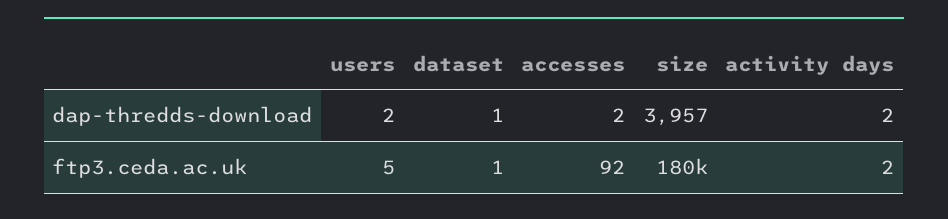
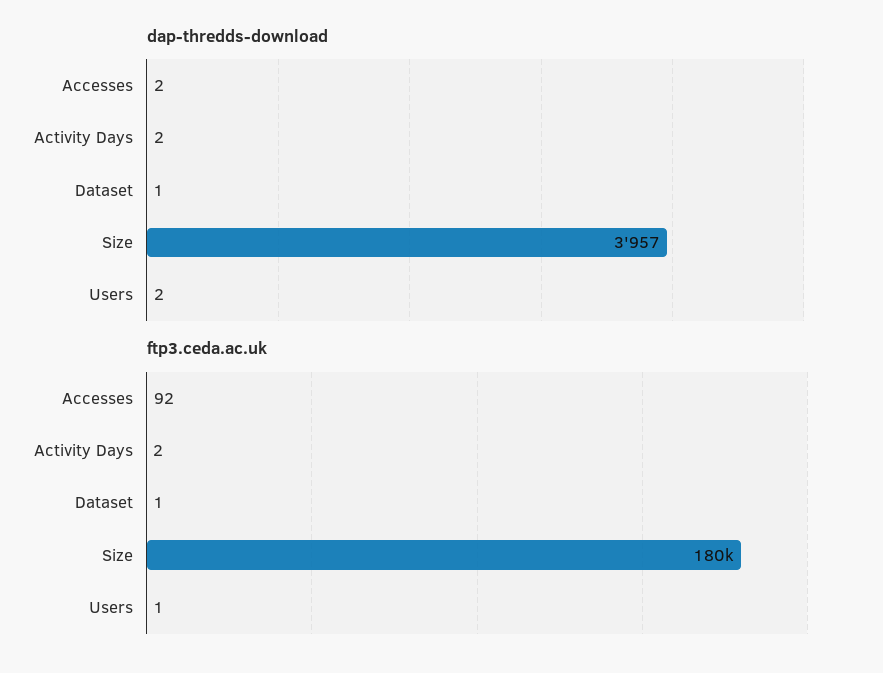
ftp3.ceda.ac.uk, users: 5 -> 1

